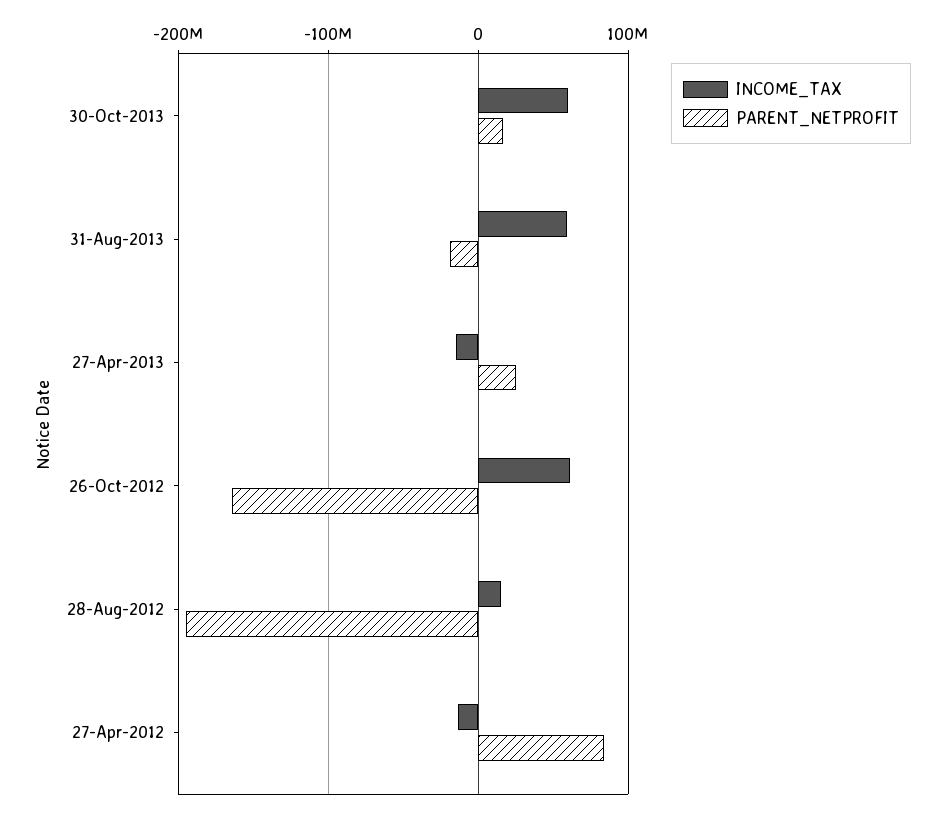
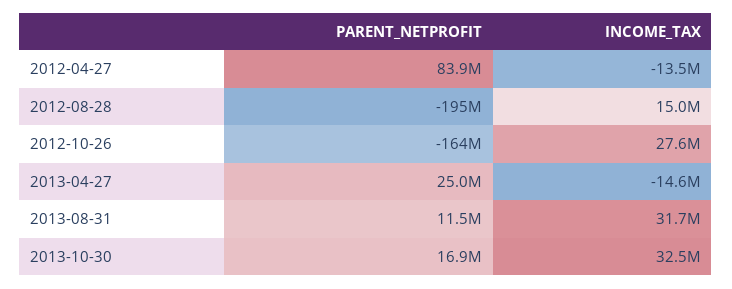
INCOME_TAX, 30-Oct-2013: 60000000 -> 32500000
INCOME_TAX, 31-Aug-2013: 60000000 -> 31700000
PARENT_NETPROFIT, 31-Aug-2013: -20000000 -> 11500000
INCOME_TAX, 26-Oct-2012: 60000000 -> 27600000

